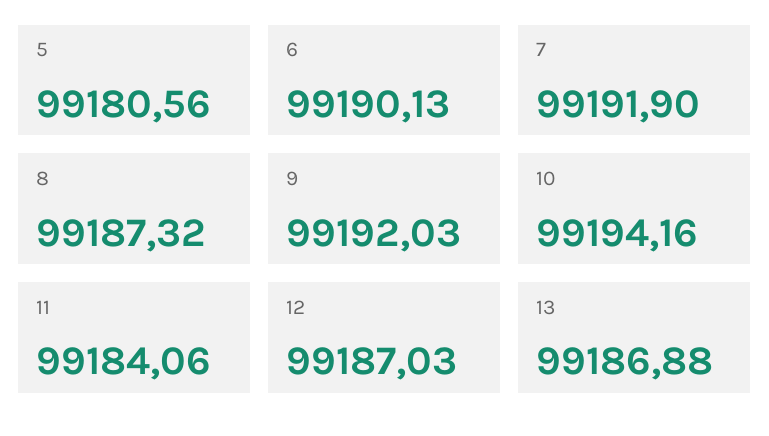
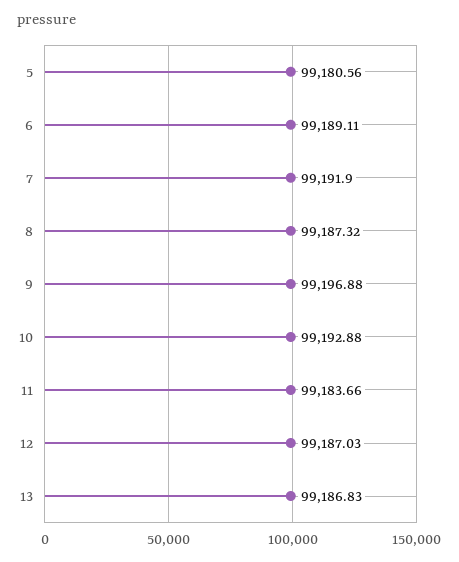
6: 99190.13 -> 99189.11
9: 99192.03 -> 99196.88
10: 99194.16 -> 99192.88
11: 99184.06 -> 99183.66
13: 99186.88 -> 99186.83

